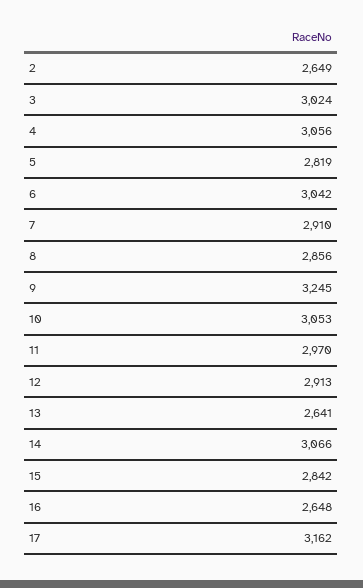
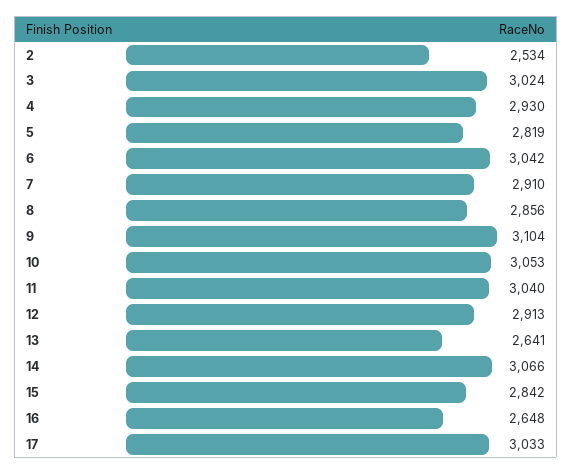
2: 2649 -> 2534
4: 3056 -> 2930
9: 3245 -> 3104
11: 2970 -> 3040
17: 3162 -> 3033

